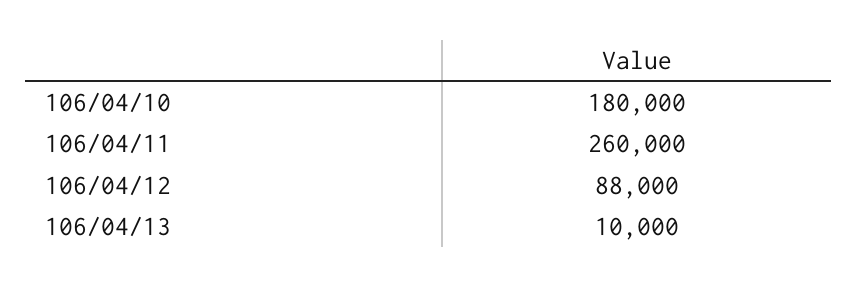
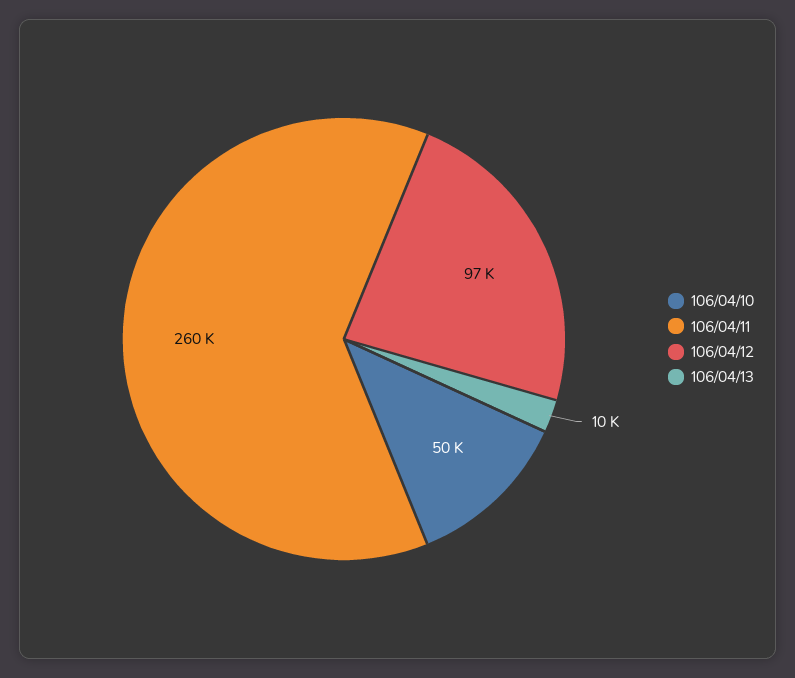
106/04/10: 180000 -> 50000
106/04/12: 88000 -> 97000

